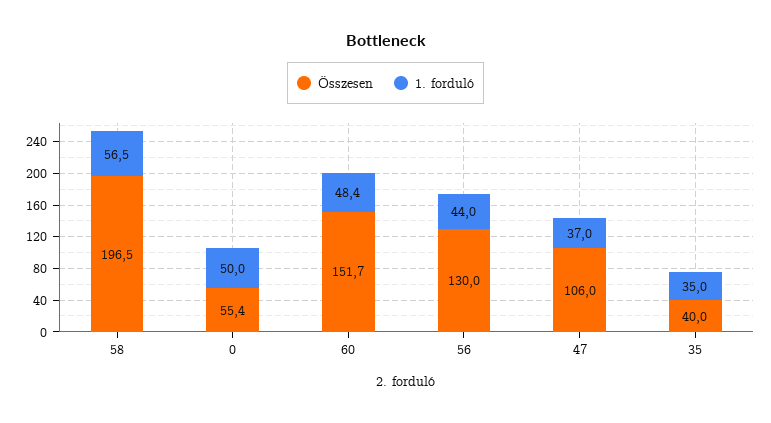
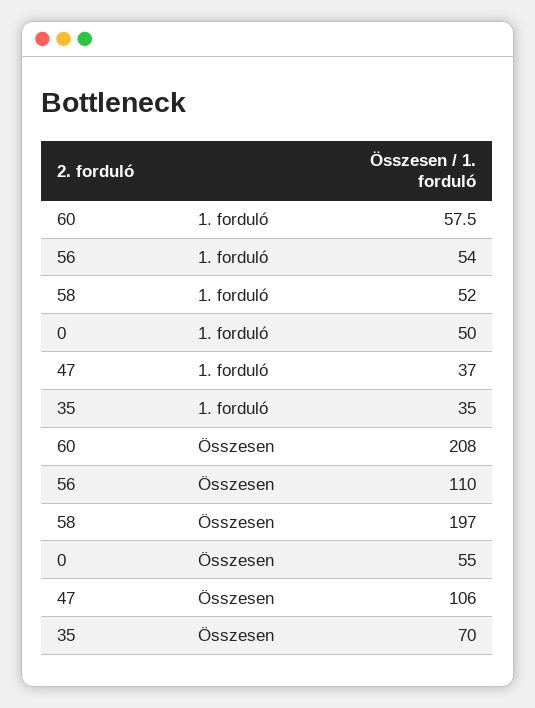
1. forduló, 58: 56.5 -> 52
Összesen, 60: 151.7 -> 208
1. forduló, 60: 48.4 -> 57.5
Összesen, 56: 130 -> 110
1. forduló, 56: 44 -> 54
Összesen, 35: 40 -> 70

